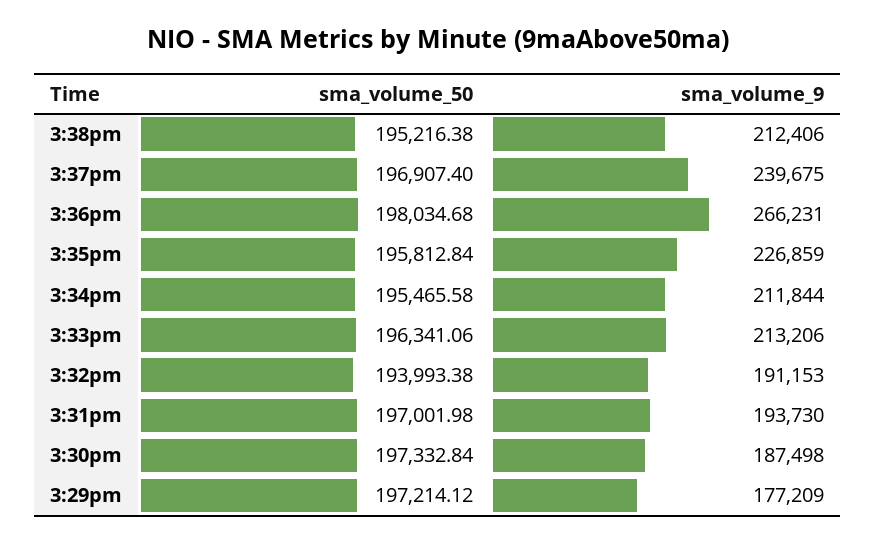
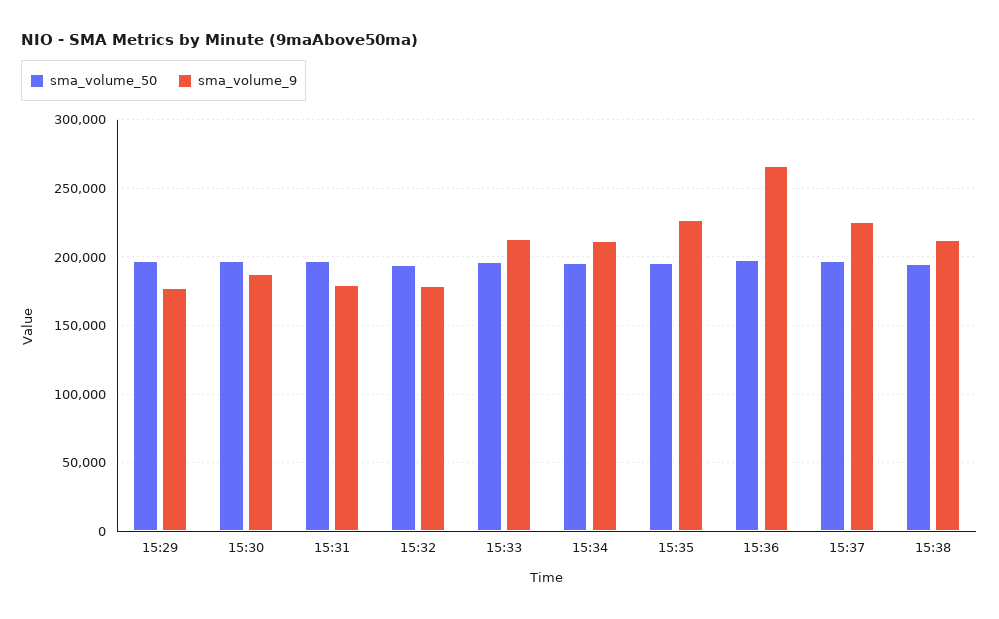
sma_volume_9, 3:37pm: 239675 -> 225000
sma_volume_9, 3:32pm: 191153 -> 180000
sma_volume_9, 3:31pm: 193730 -> 180000

